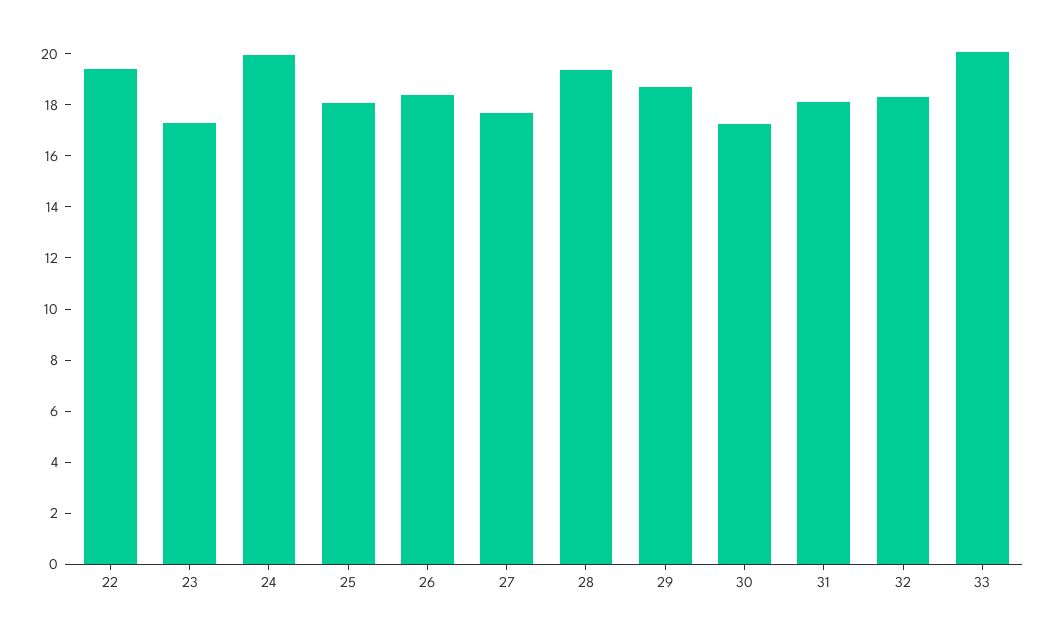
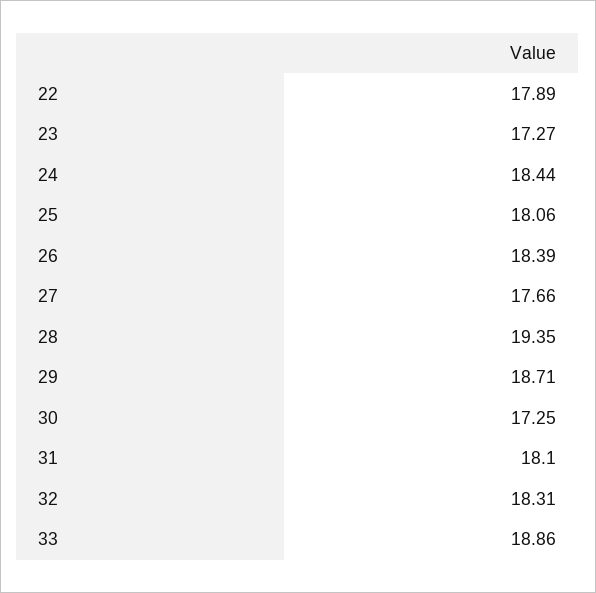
22: 19.5 -> 17.89
24: 20 -> 18.44
33: 20 -> 18.86

